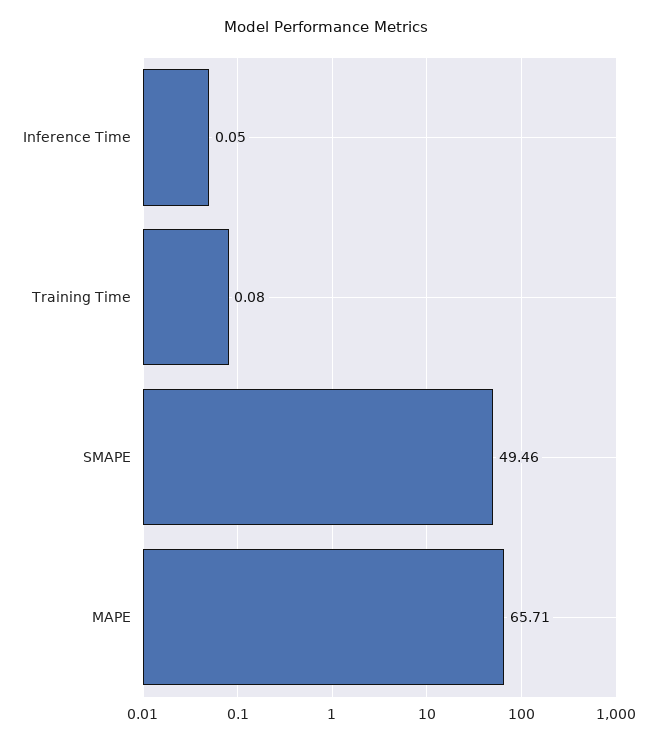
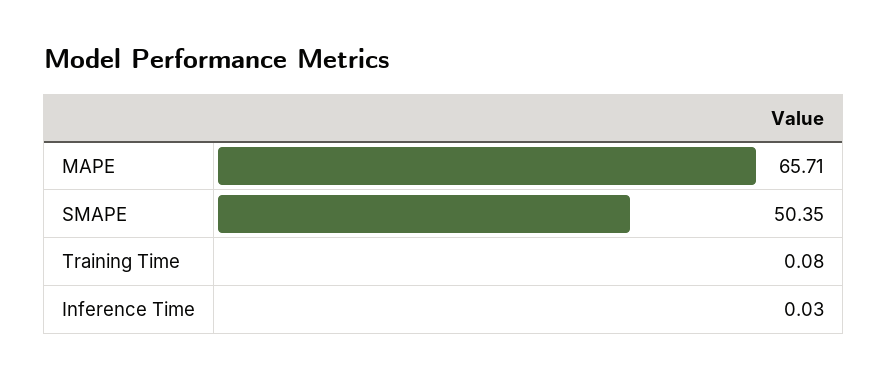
Inference Time: 0.05 -> 0.03
SMAPE: 49.46 -> 50.35

